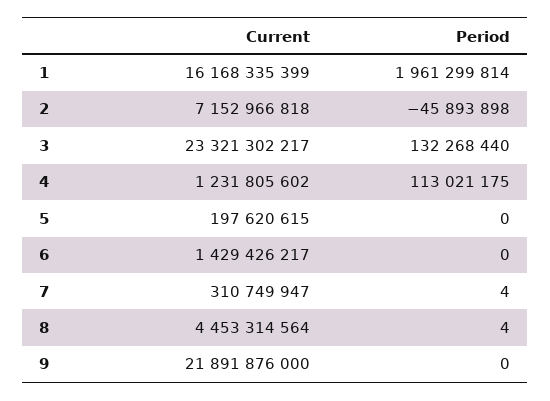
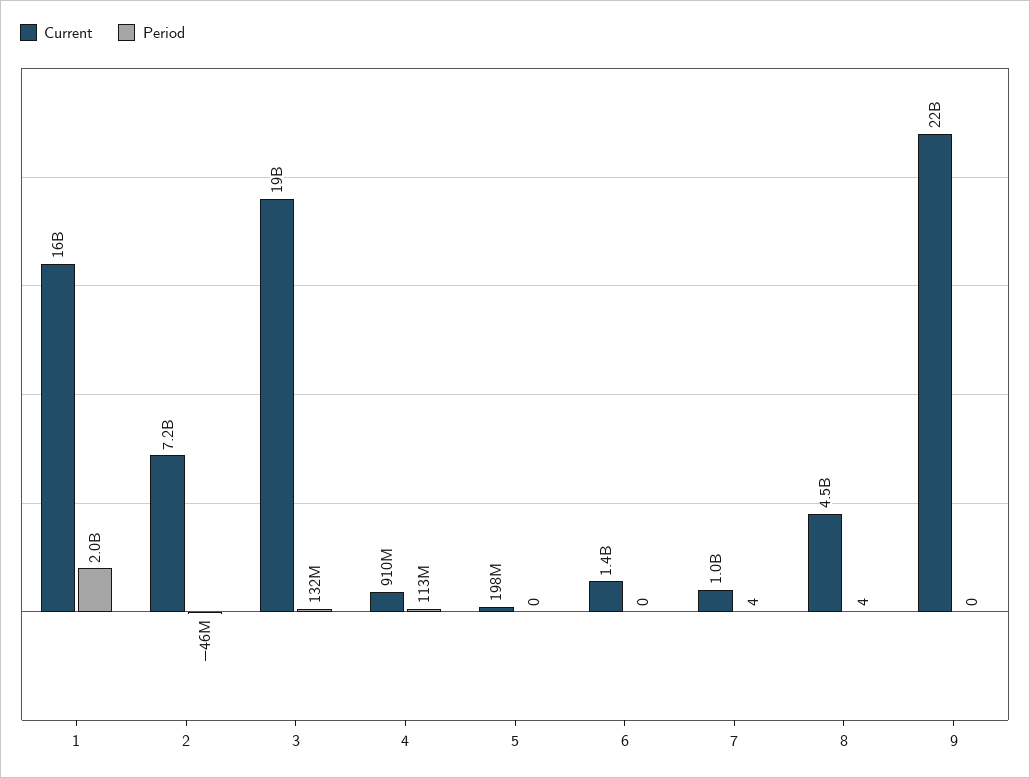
Current, 3: 23321302217 -> 19000000000
Current, 4: 1231805602 -> 910000000
Current, 7: 310749947 -> 1000000000

